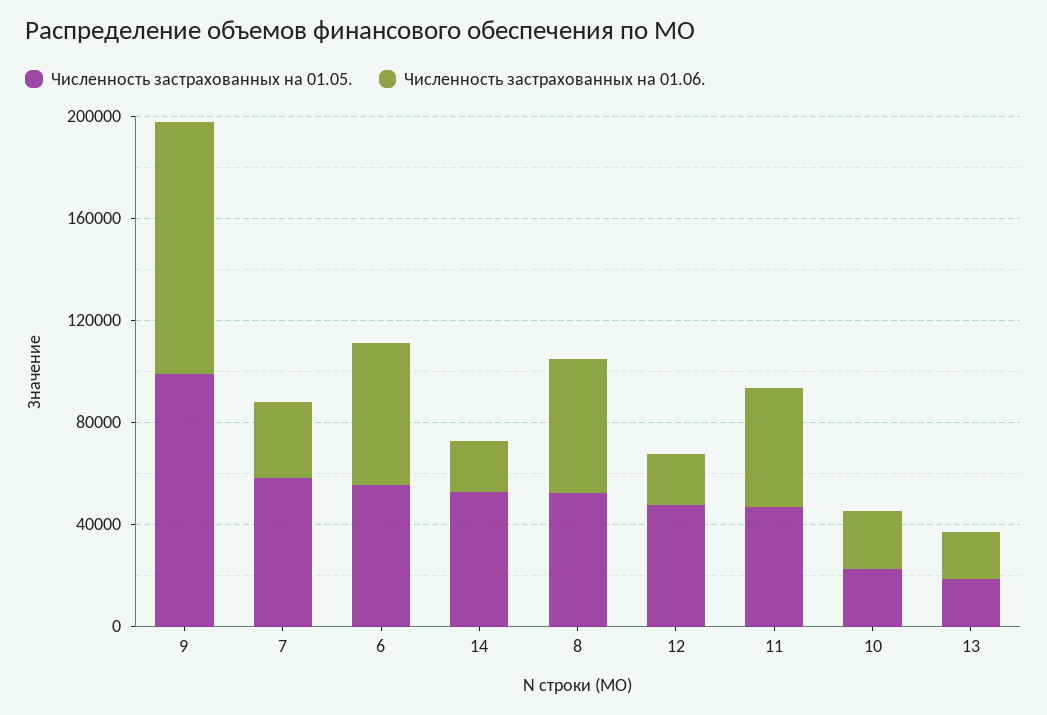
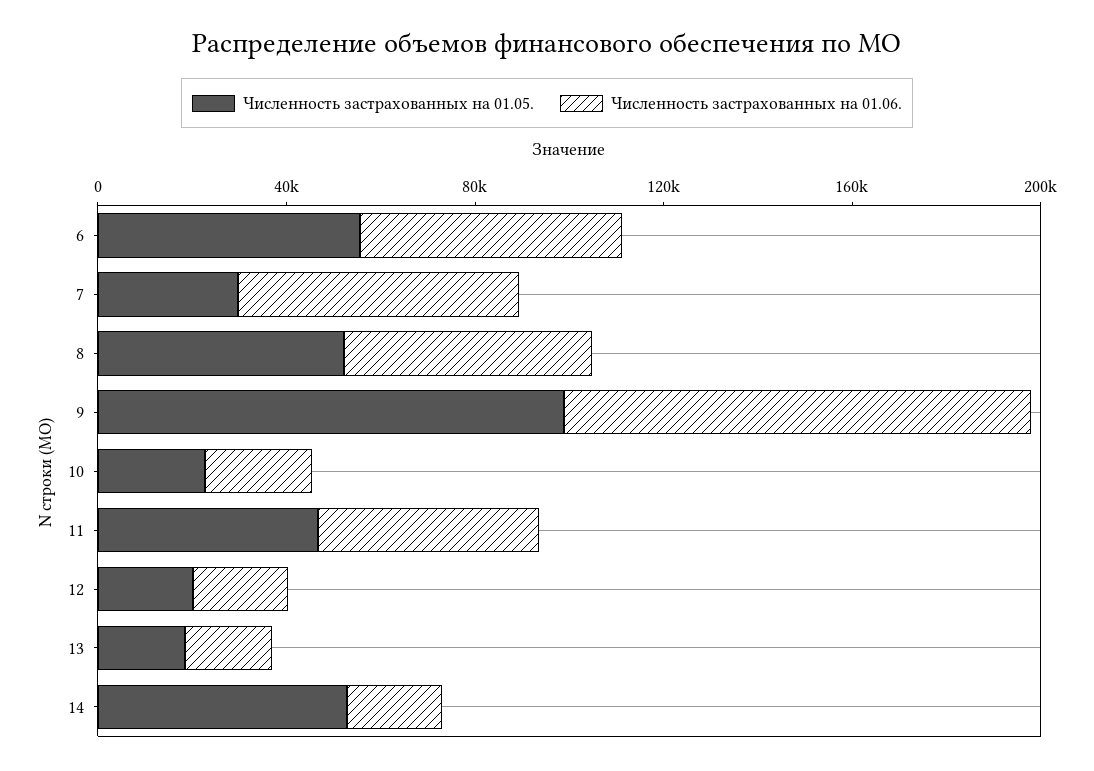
Численность застрахованных на 01.05., 7: 60000 -> 30000
Численность застрахованных на 01.06., 7: 30000 -> 60000
Численность застрахованных на 01.05., 12: 50000 -> 20000

